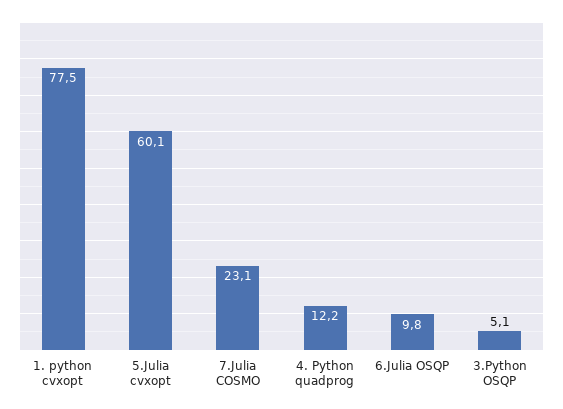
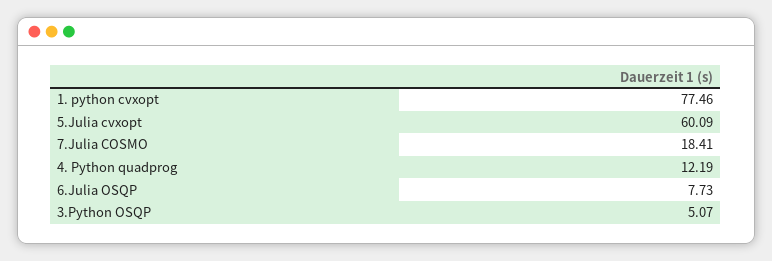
7.Julia COSMO: 23.1 -> 18.41
6.Julia OSQP: 9.8 -> 7.73

